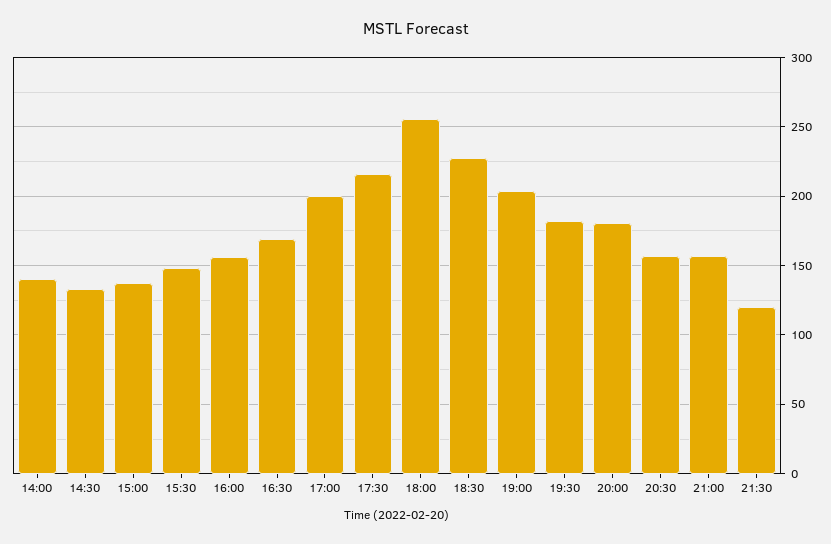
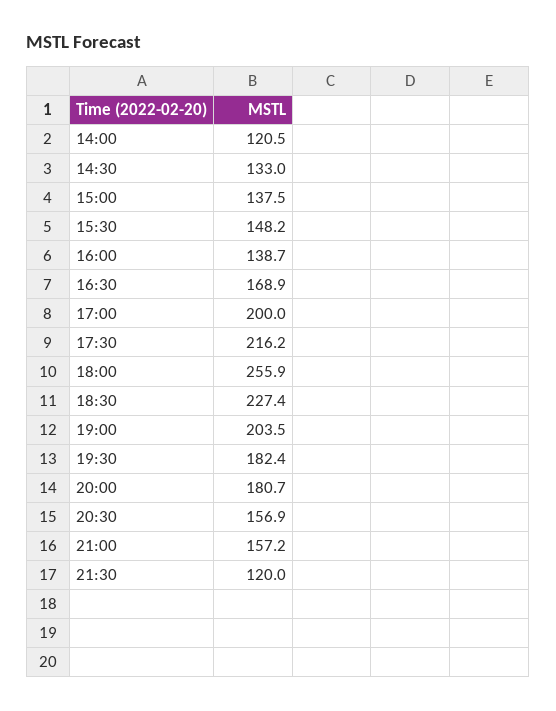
14:00: 140 -> 120.5
16:00: 155 -> 138.7

